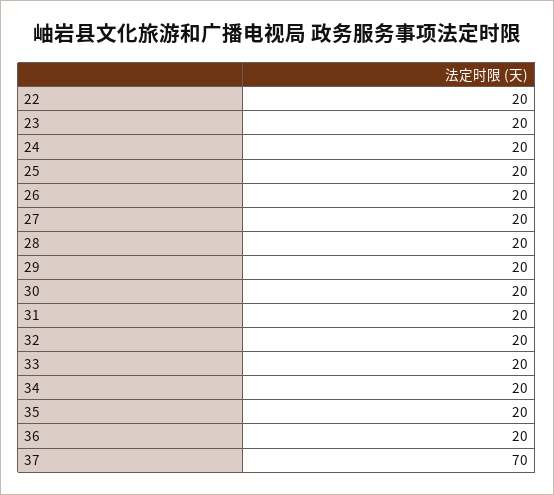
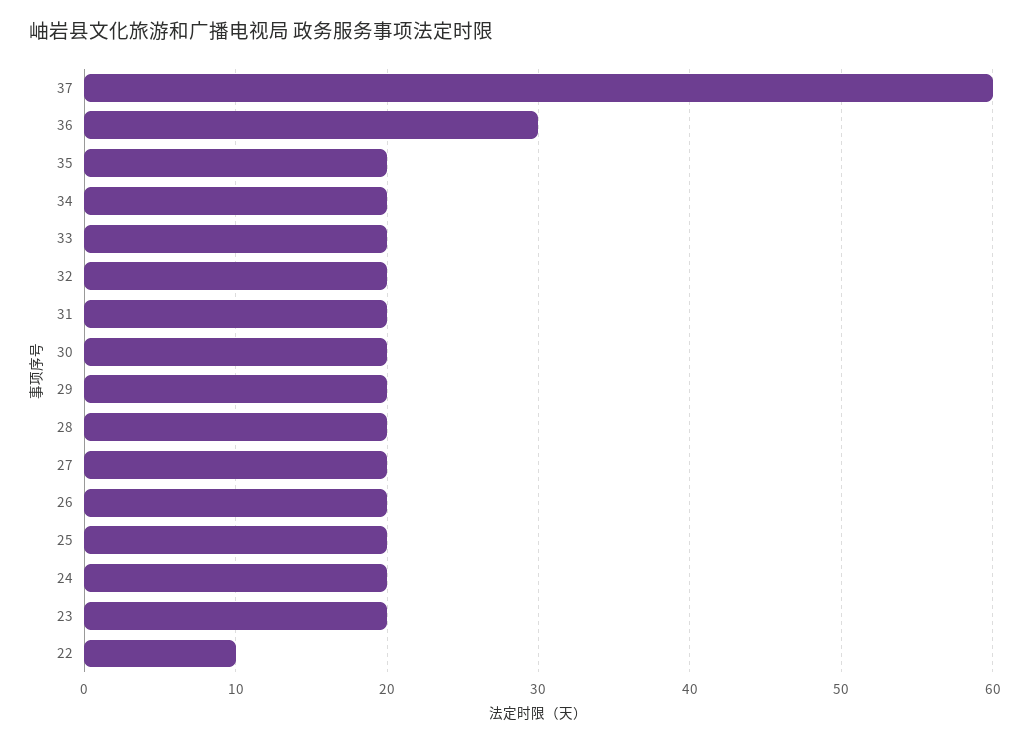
22: 20 -> 10
36: 20 -> 30
37: 70 -> 60

